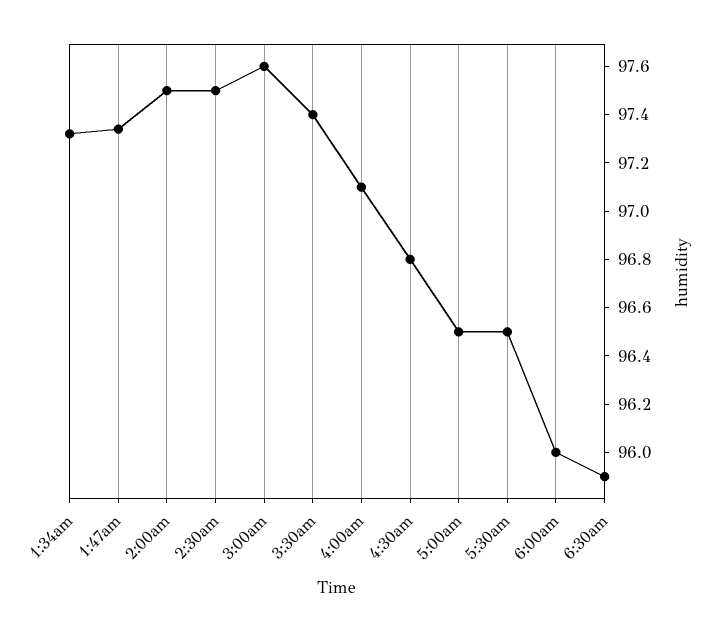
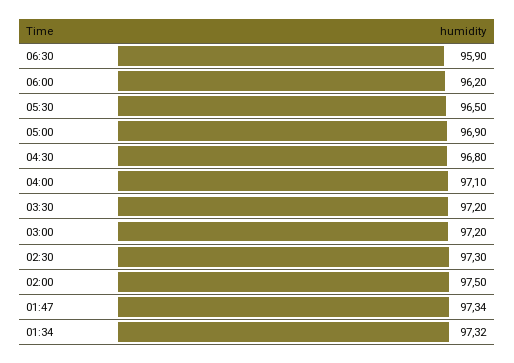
2:30am: 97.5 -> 97.3
3:00am: 97.6 -> 97.2
3:30am: 97.4 -> 97.2
5:00am: 96.5 -> 96.9
6:00am: 96 -> 96.2

